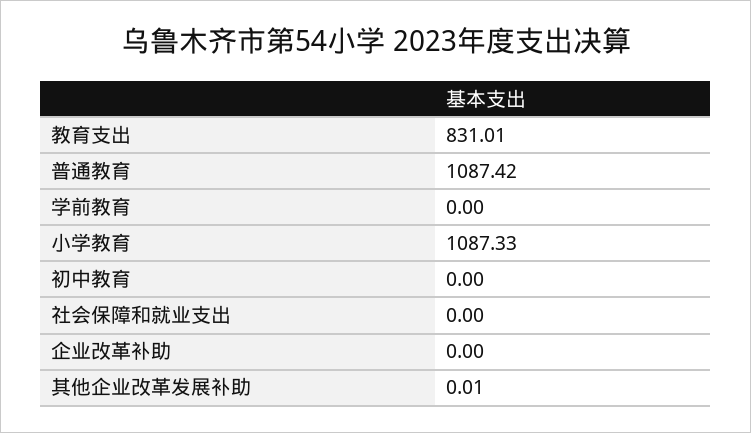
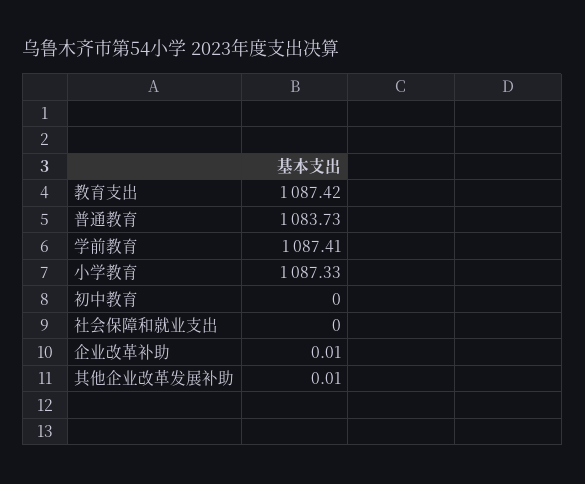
教育支出: 831.01 -> 1087.42
普通教育: 1087.42 -> 1083.73
学前教育: 0 -> 1087.41
企业改革补助: 0 -> 0.01

